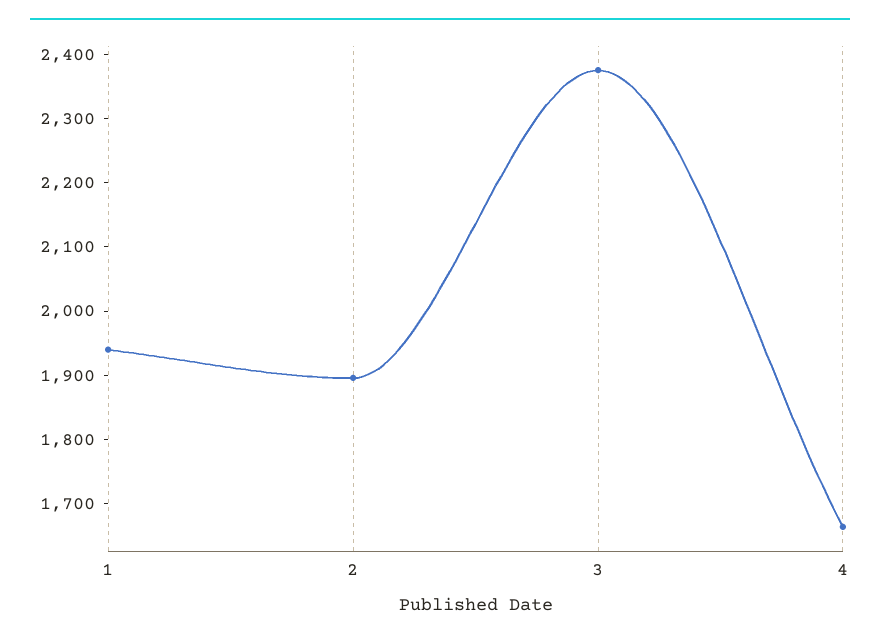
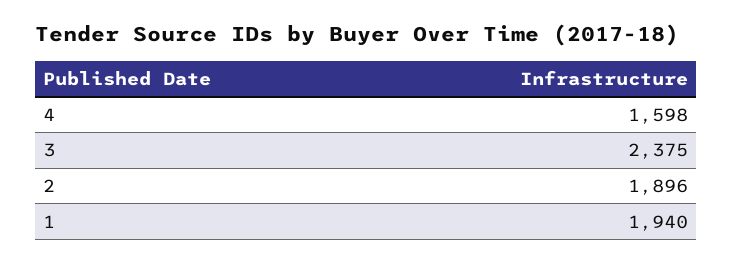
4: 1660 -> 1598

